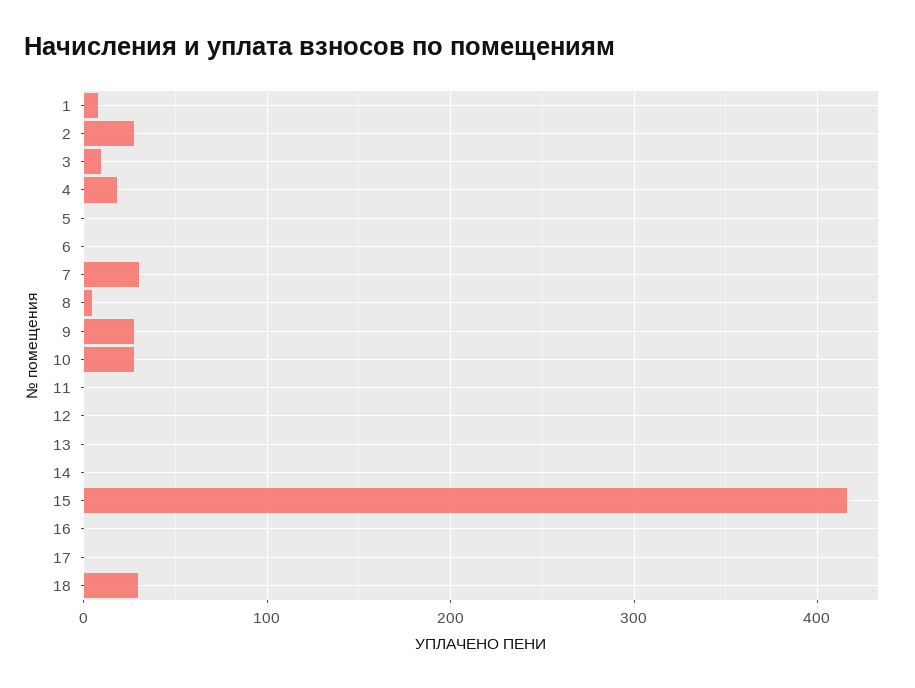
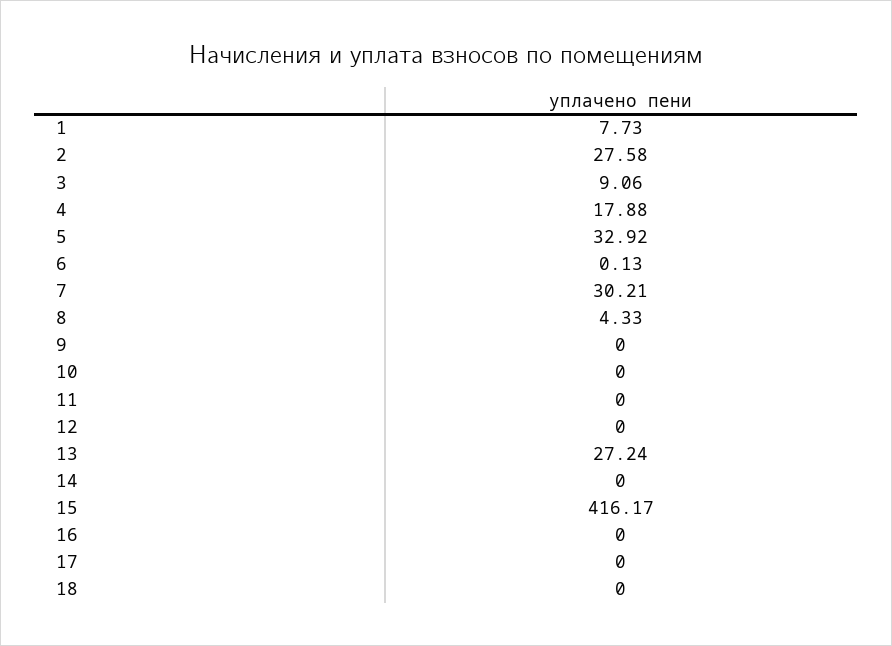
5: 0 -> 32.92
9: 30 -> 0
10: 30 -> 0
13: 0 -> 27.24
18: 30 -> 0

